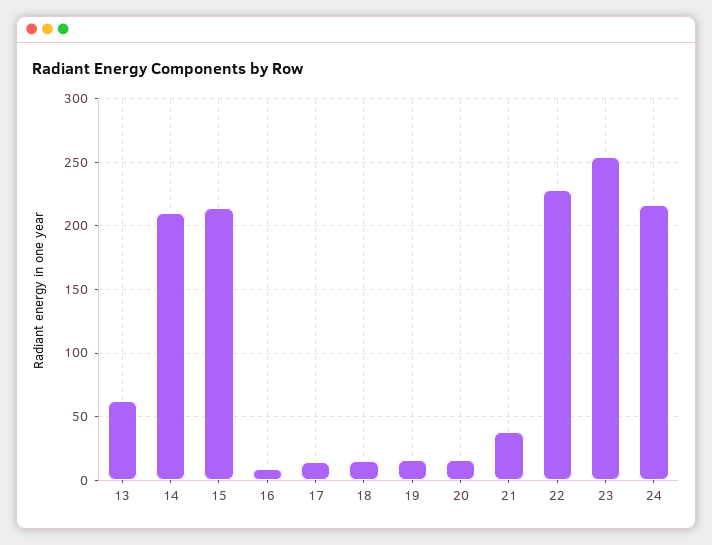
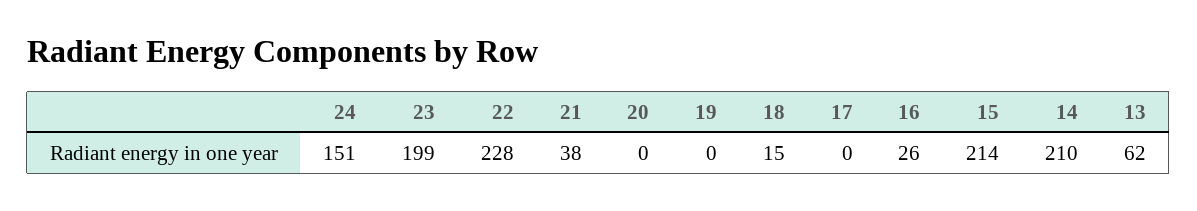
16: 10 -> 26
17: 15 -> 0
19: 15 -> 0
20: 15 -> 0
23: 255 -> 199
24: 215 -> 151

